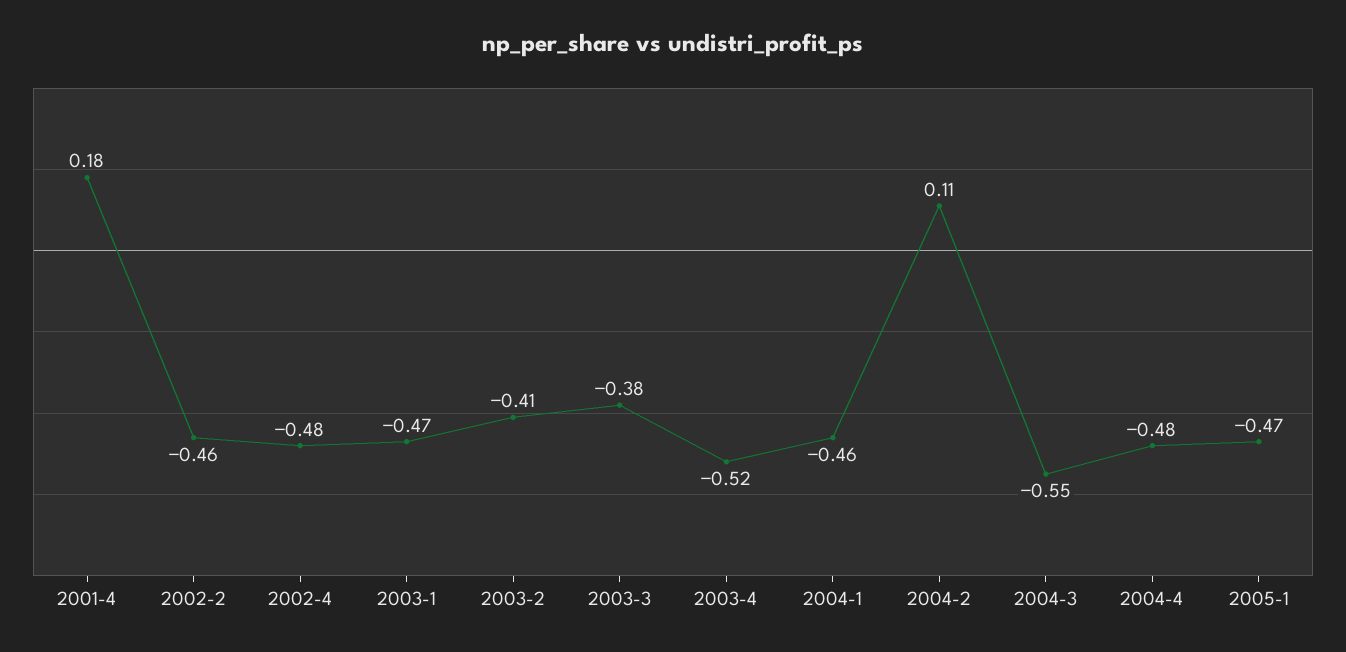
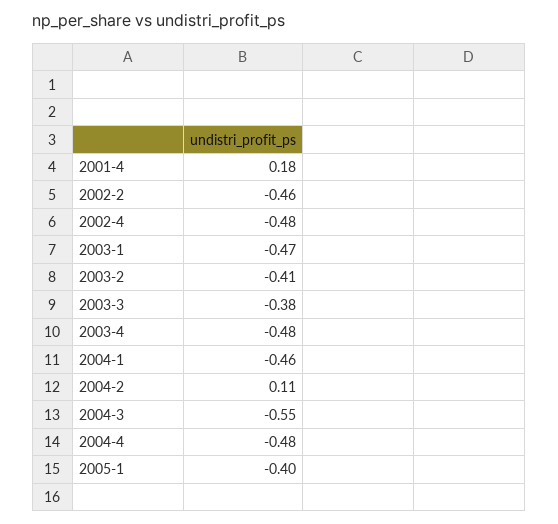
2003-4: -0.52 -> -0.48
2005-1: -0.47 -> -0.4

